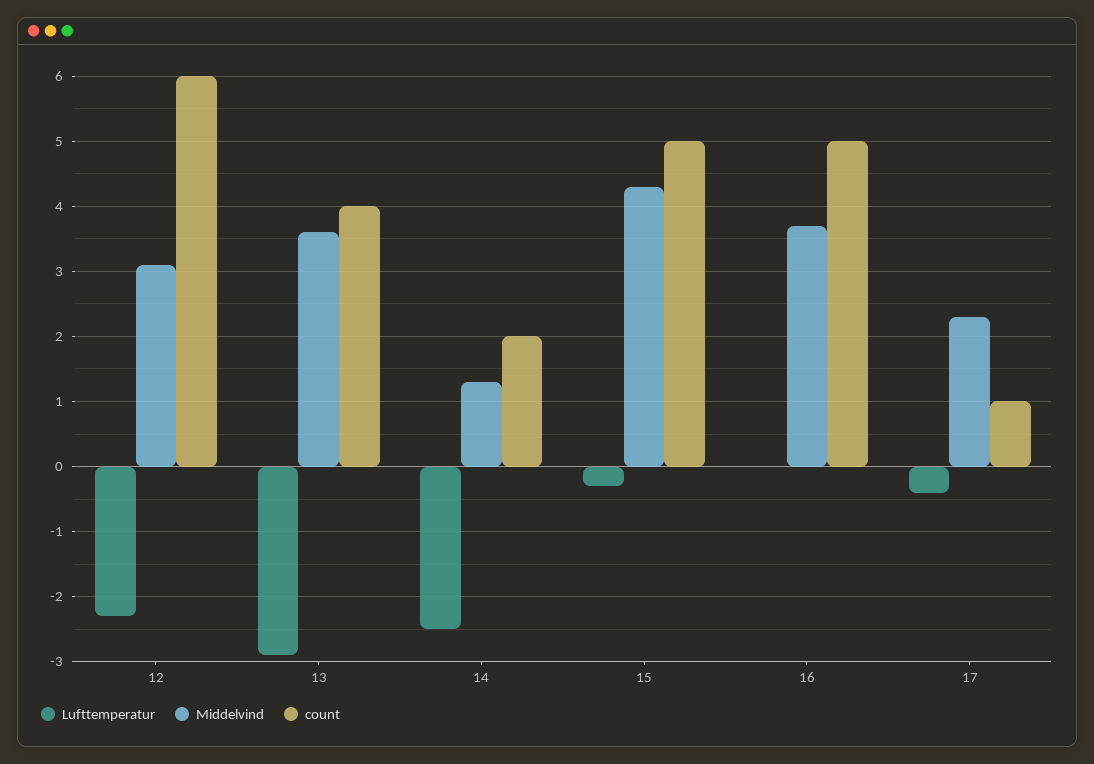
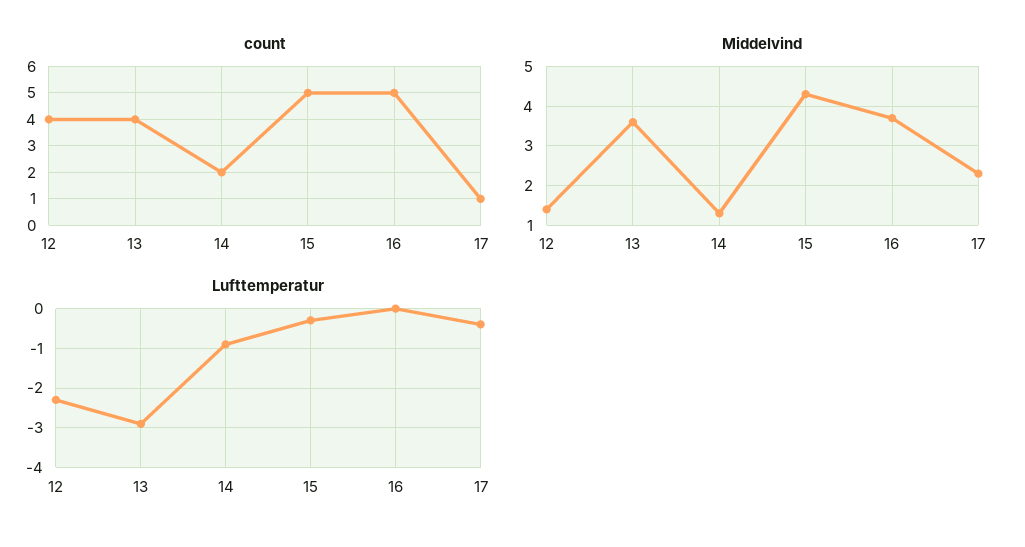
Middelvind, 12: 3.1 -> 1.5
count, 12: 6 -> 4
Lufttemperatur, 14: -2.5 -> -1

